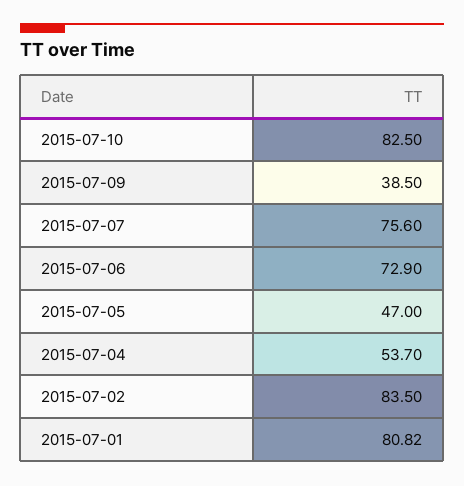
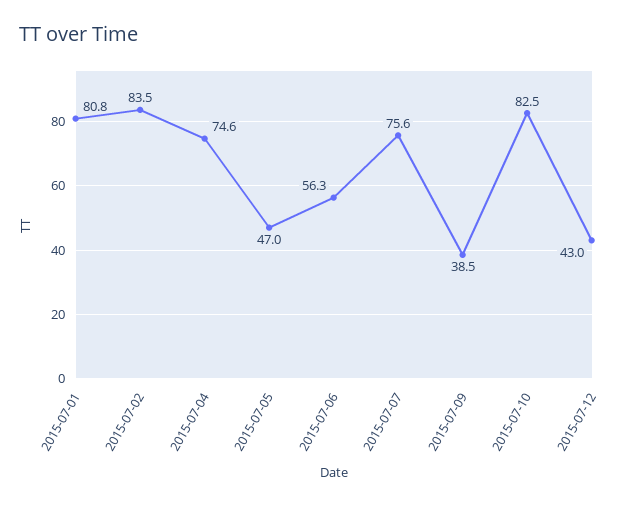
2015-07-06: 72.9 -> 56.3
2015-07-04: 53.7 -> 74.6
2015-07-12: none -> 43

